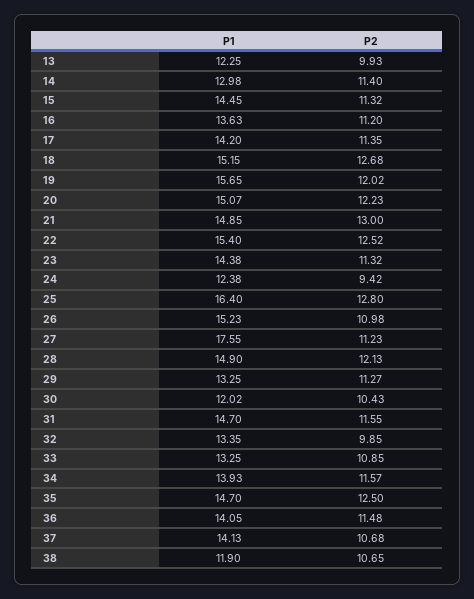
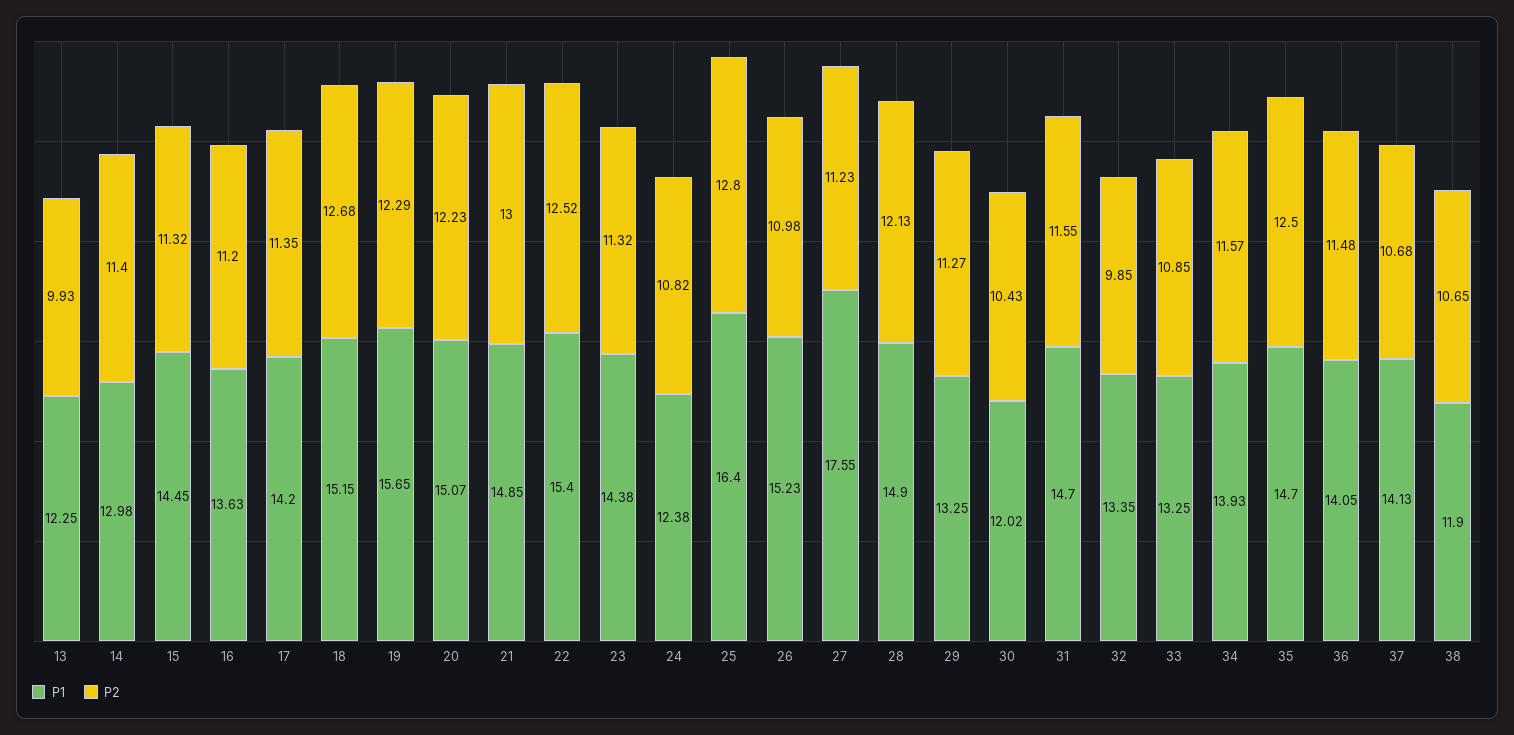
P2, 19: 12.02 -> 12.29
P2, 24: 9.42 -> 10.82

